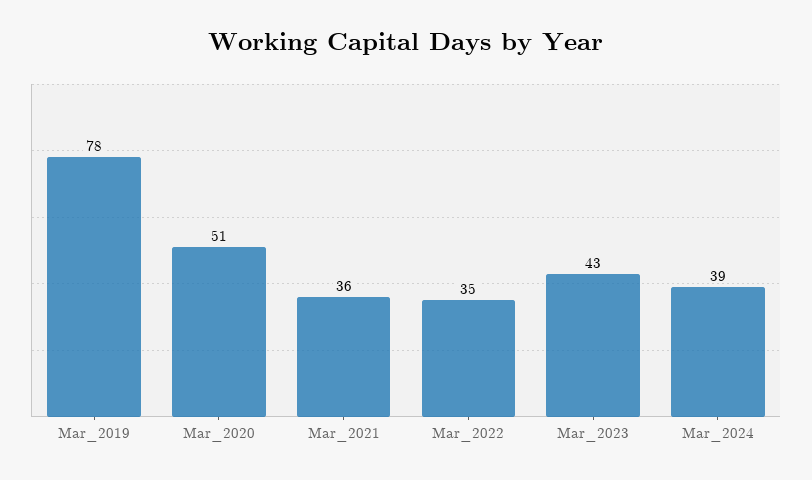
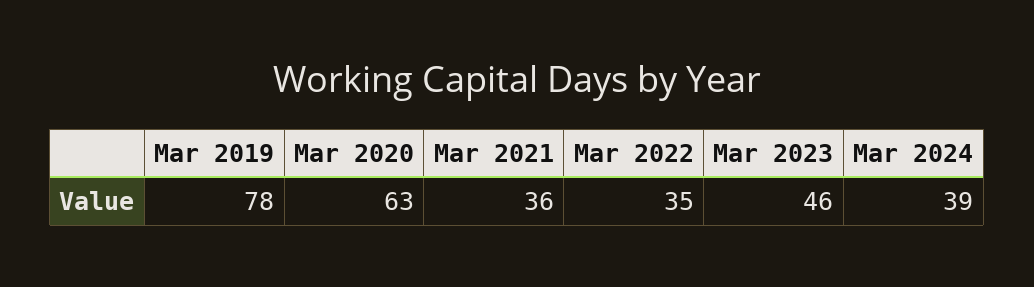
Mar_2020: 51 -> 63
Mar_2023: 43 -> 46

